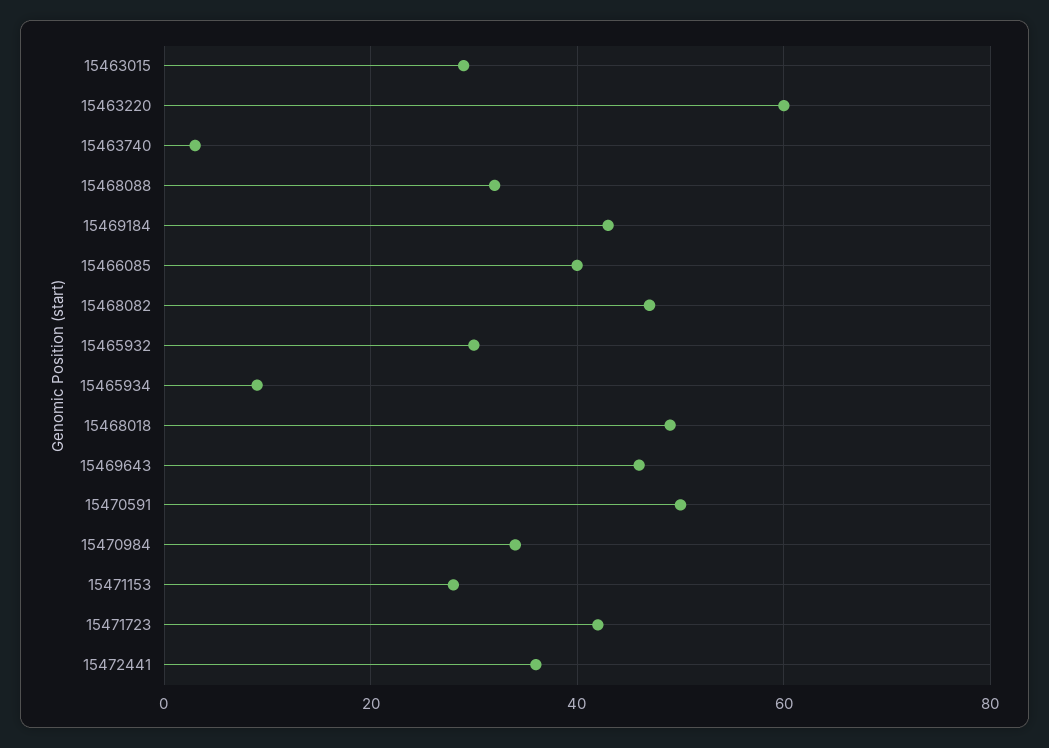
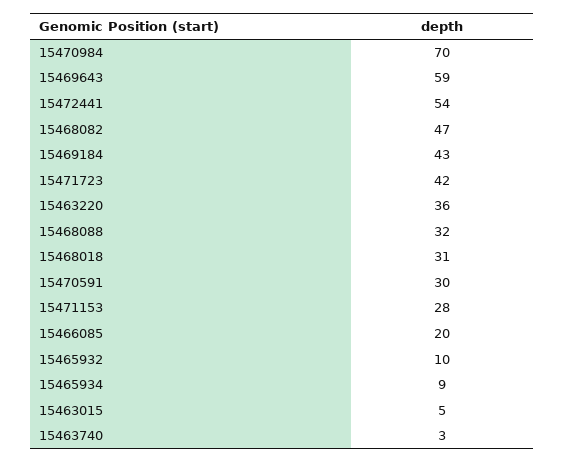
15463015: 30 -> 5
15463220: 60 -> 36
15466085: 40 -> 20
15465932: 30 -> 10
15468018: 50 -> 31
15469643: 45 -> 59
15470591: 50 -> 30
15470984: 35 -> 70
15472441: 35 -> 54

